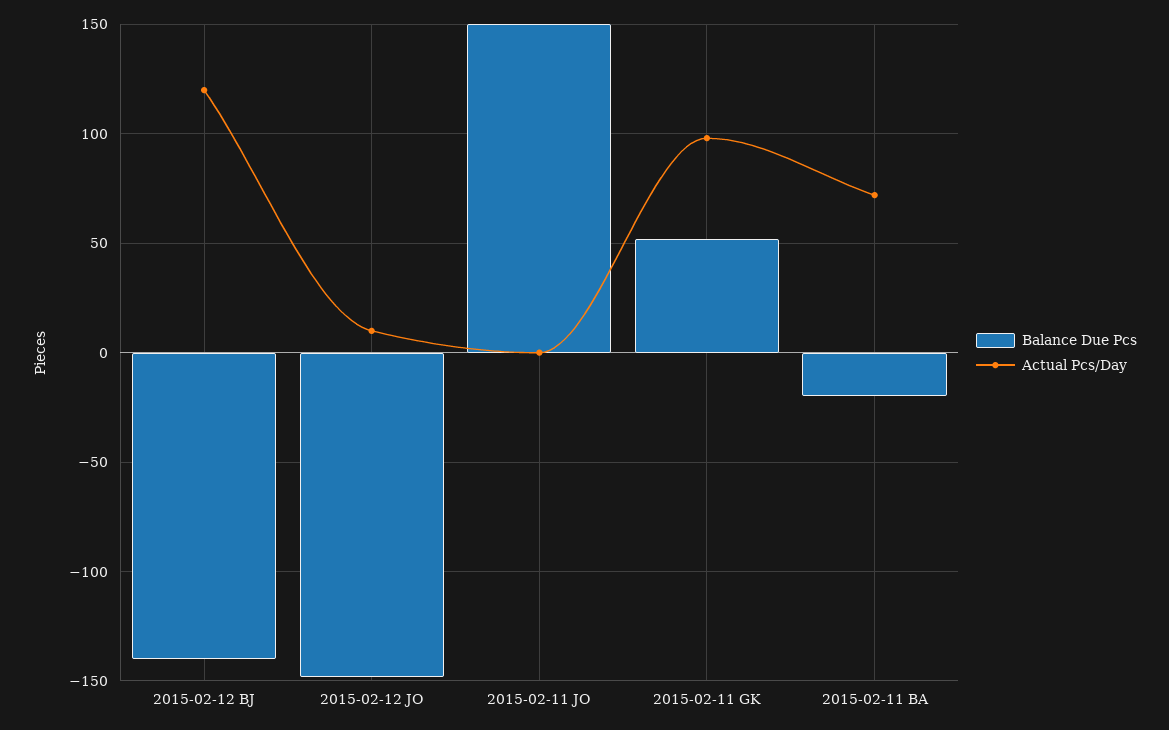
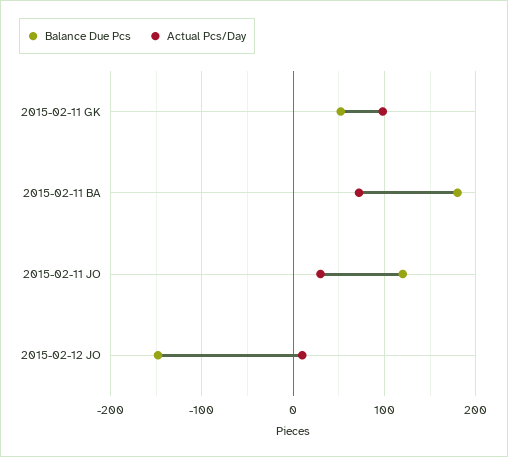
Balance Due Pcs, 2015-02-12 BJ: -140 -> none
Actual Pcs/Day, 2015-02-12 BJ: 120 -> none
Balance Due Pcs, 2015-02-11 JO: 150 -> 120
Actual Pcs/Day, 2015-02-11 JO: 0 -> 30
Balance Due Pcs, 2015-02-11 BA: -20 -> 180

